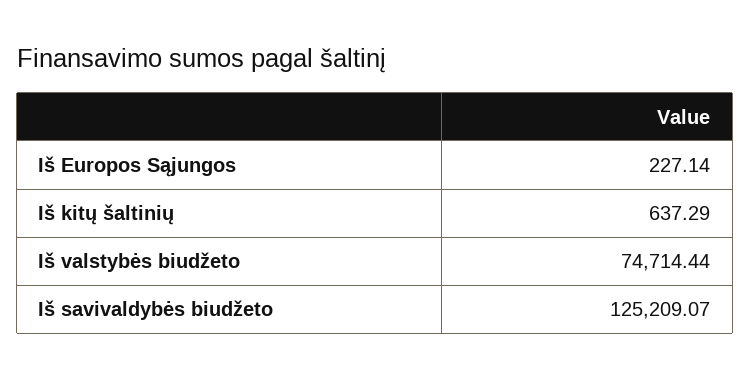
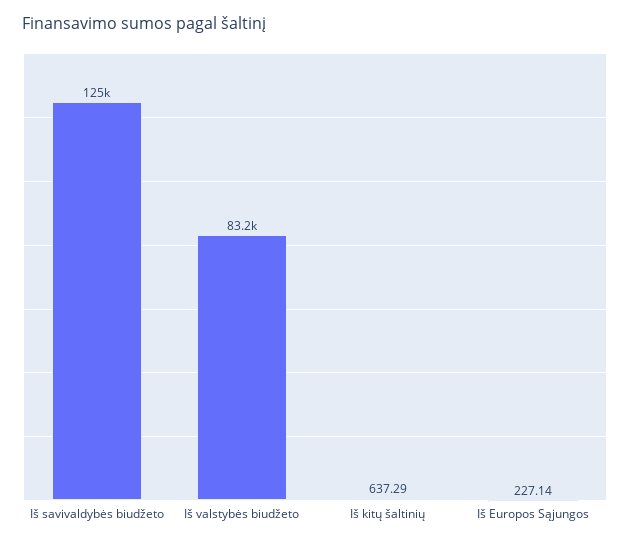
Iš valstybės biudžeto: 74714.44 -> 83200

